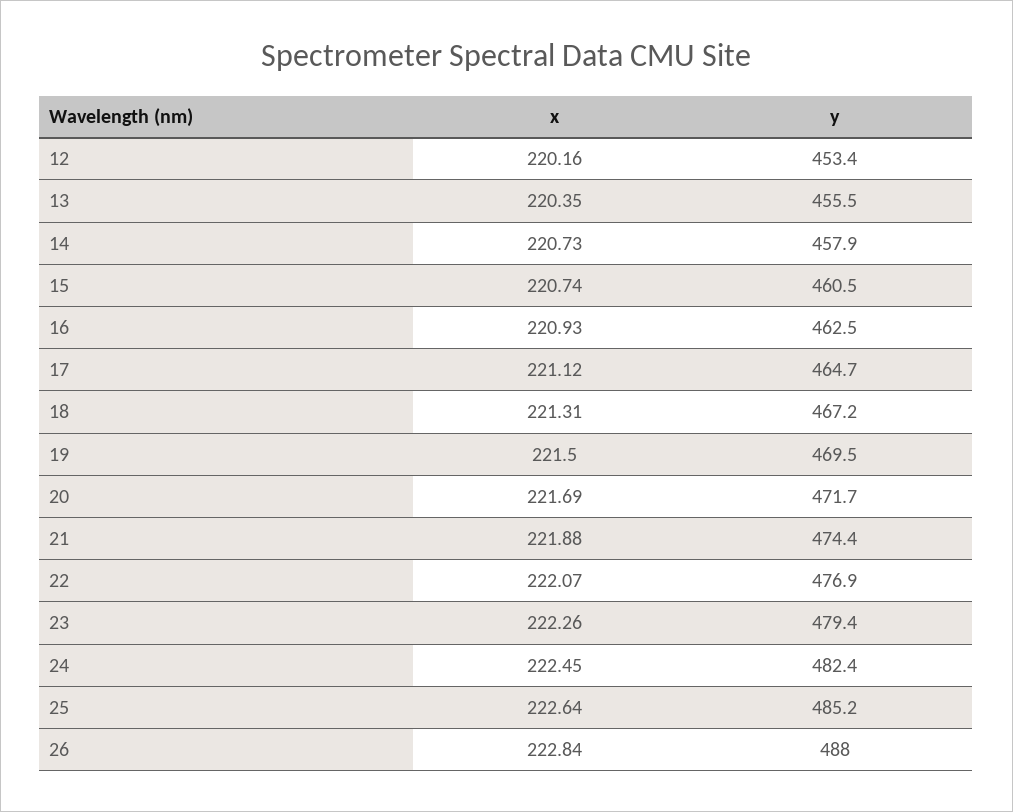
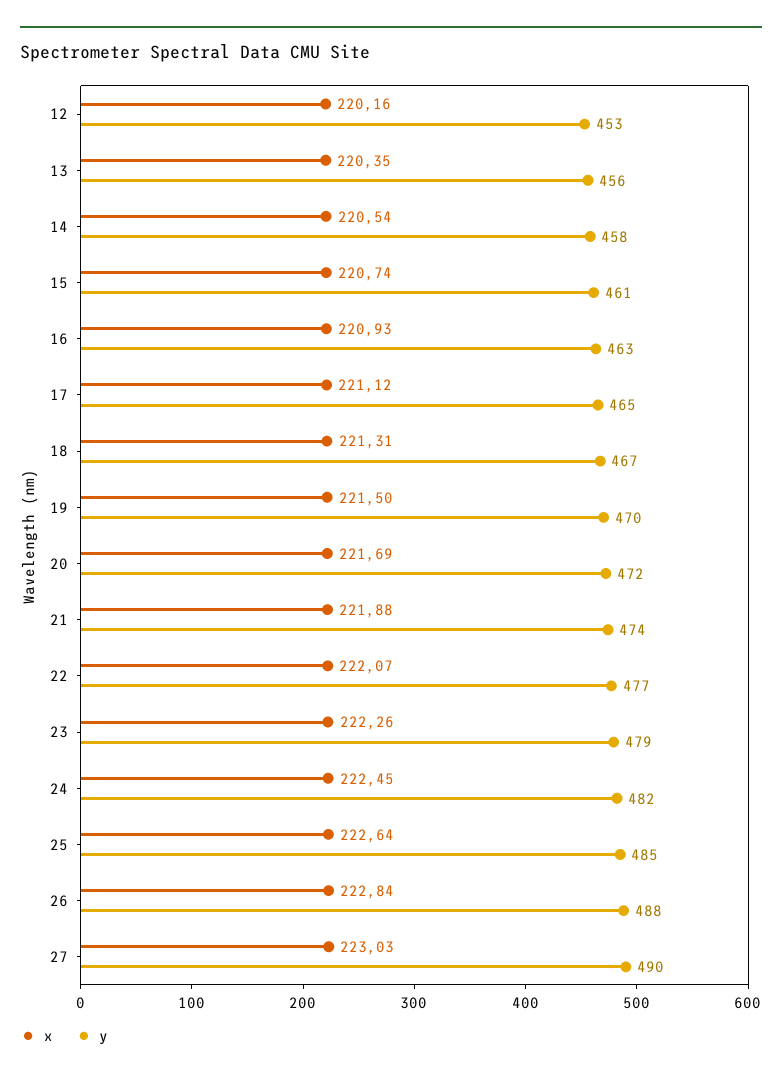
x, 14: 220.73 -> 220.54
x, 27: none -> 223.03
y, 27: none -> 490

